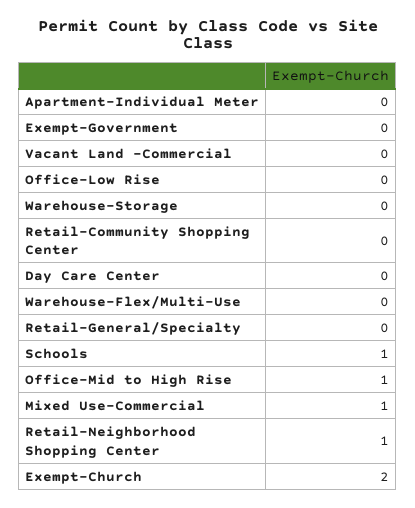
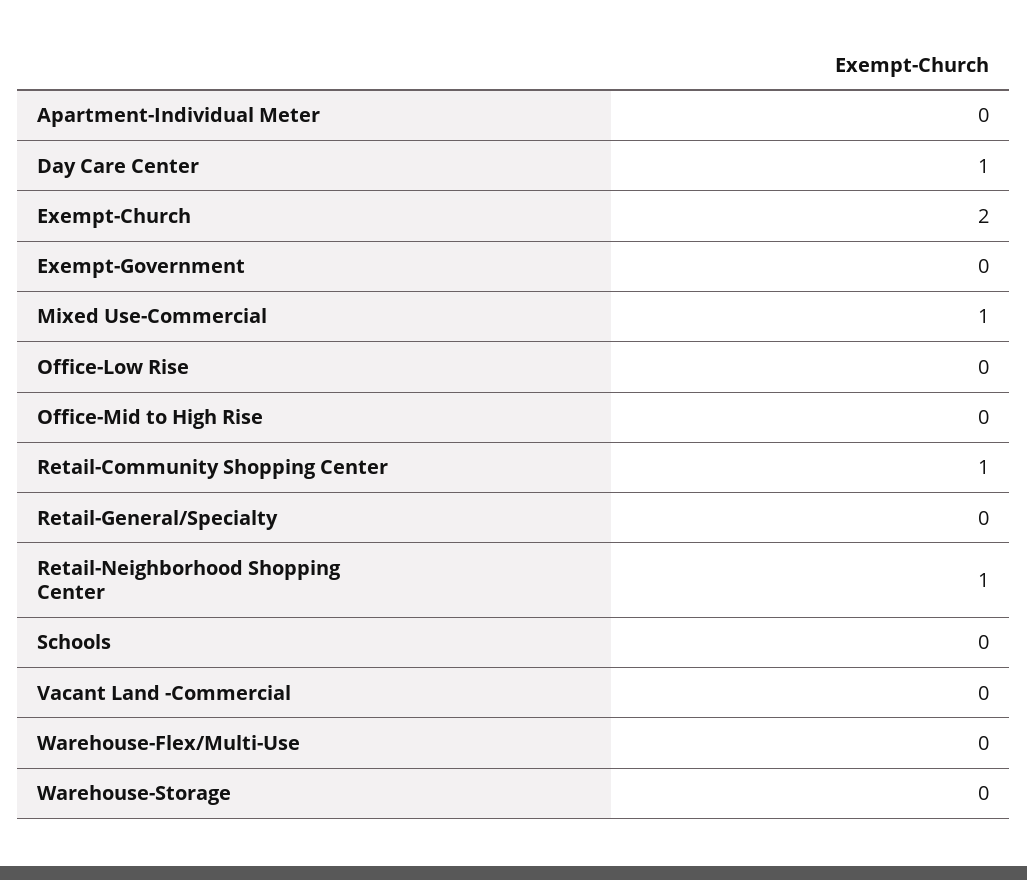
Retail-Community Shopping Center: 0 -> 1
Day Care Center: 0 -> 1
Schools: 1 -> 0
Office-Mid to High Rise: 1 -> 0

